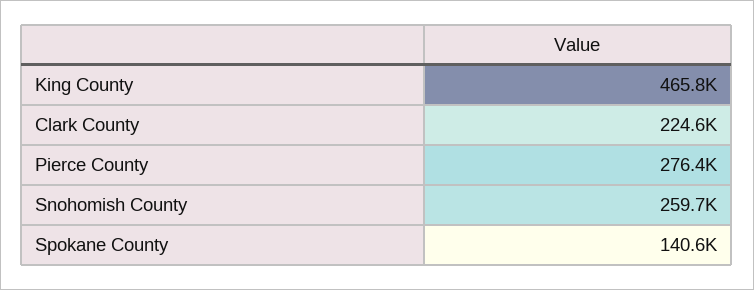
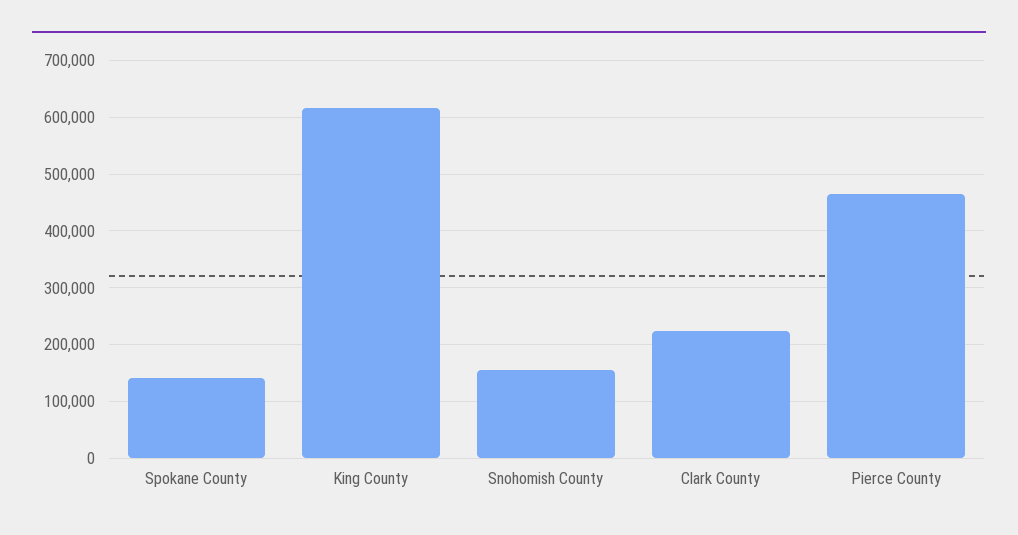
King County: 465800 -> 620000
Pierce County: 276400 -> 460000
Snohomish County: 259700 -> 160000

